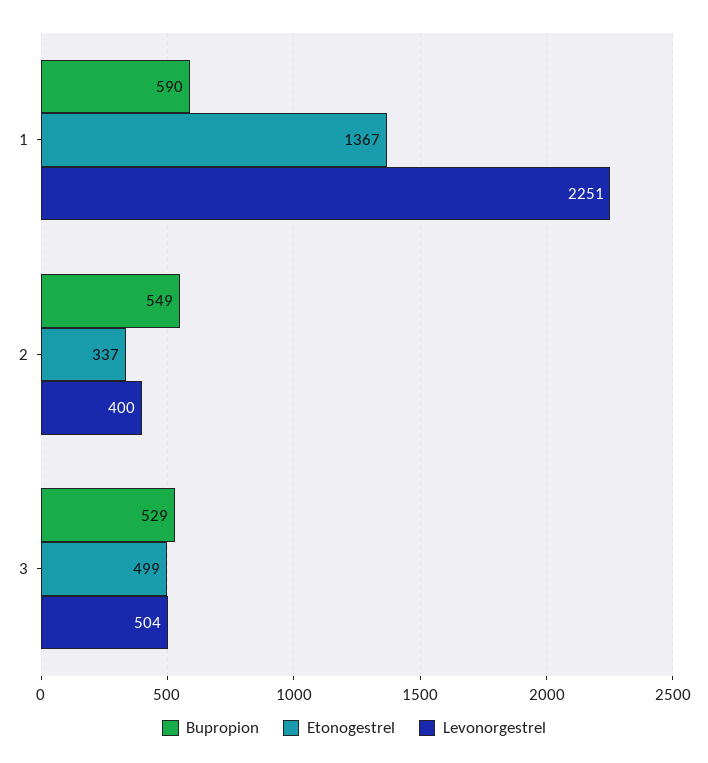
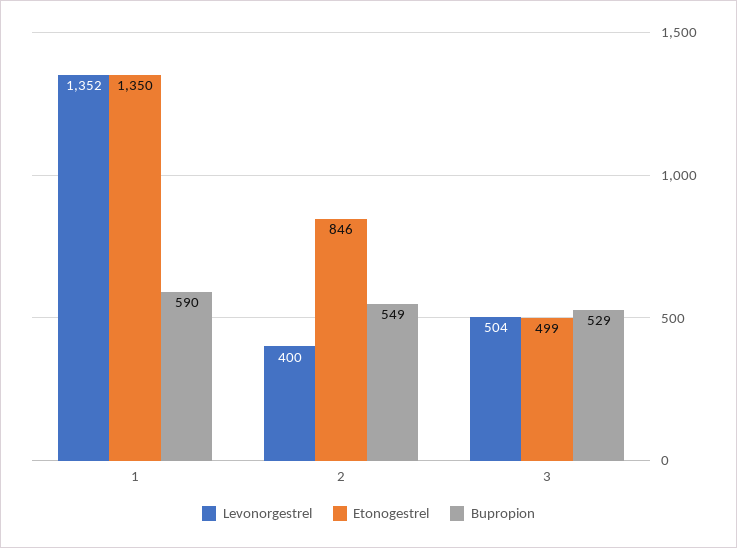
Etonogestrel, 1: 1367 -> 1350
Levonorgestrel, 1: 2251 -> 1352
Etonogestrel, 2: 337 -> 846

